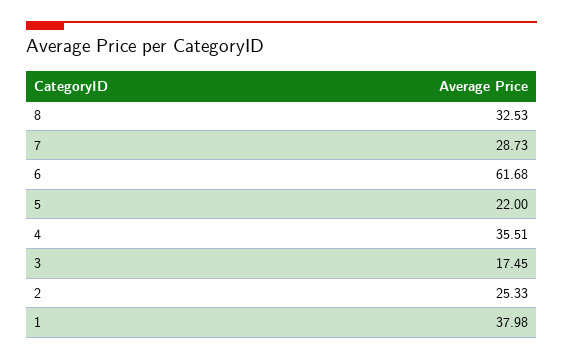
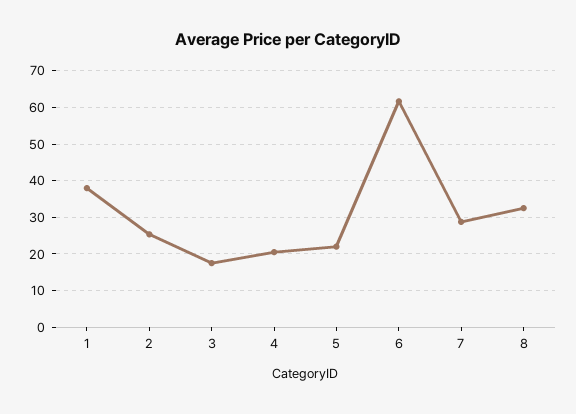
4: 35.51 -> 20

